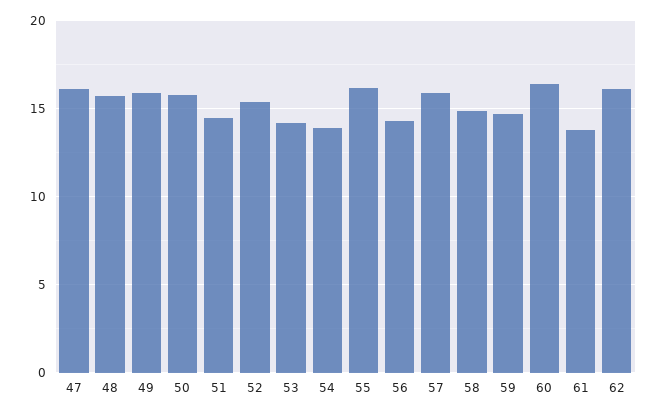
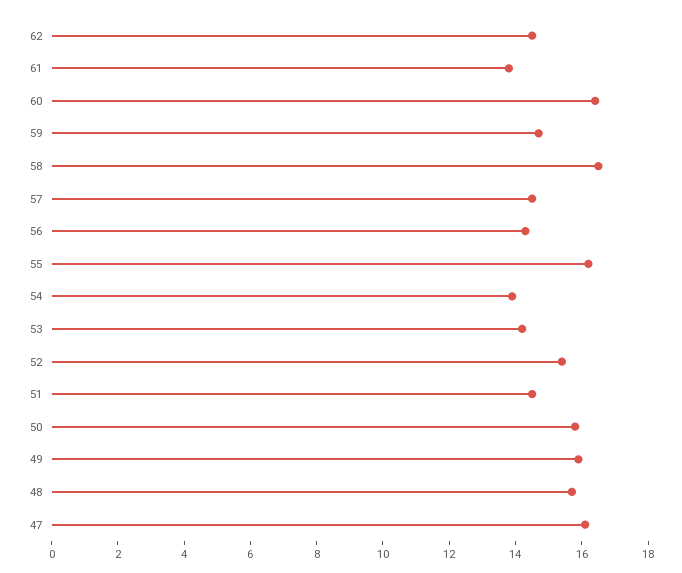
57: 16 -> 14.5
58: 15 -> 16.5
62: 16 -> 14.5

